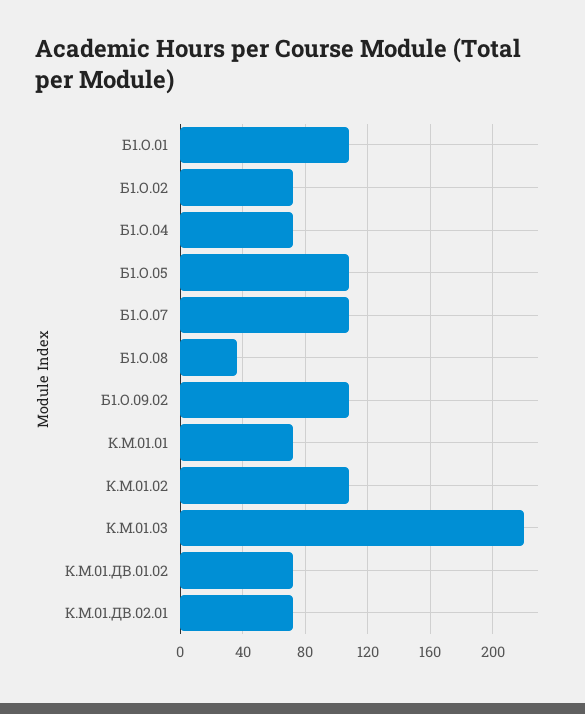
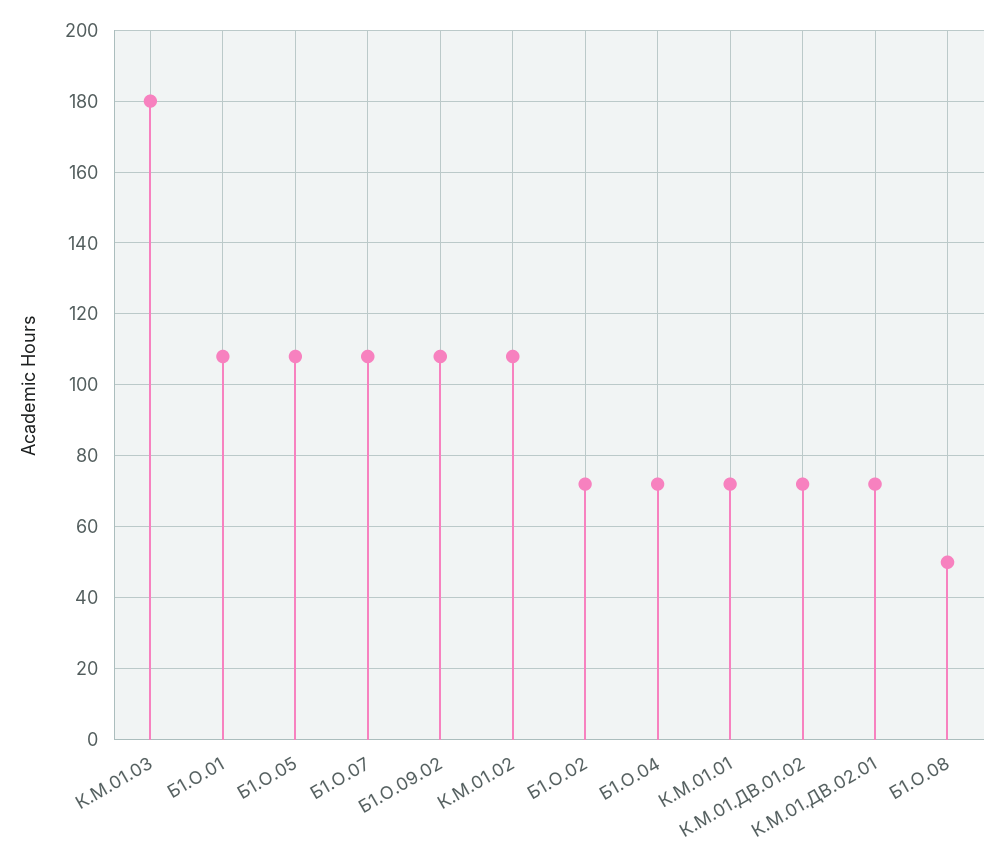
Б1.О.08: 35 -> 50
К.М.01.03: 220 -> 180

